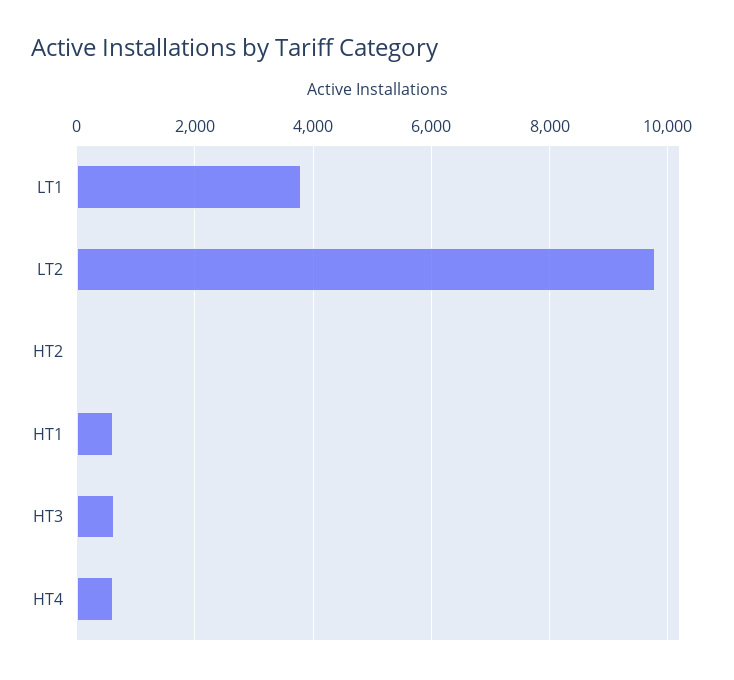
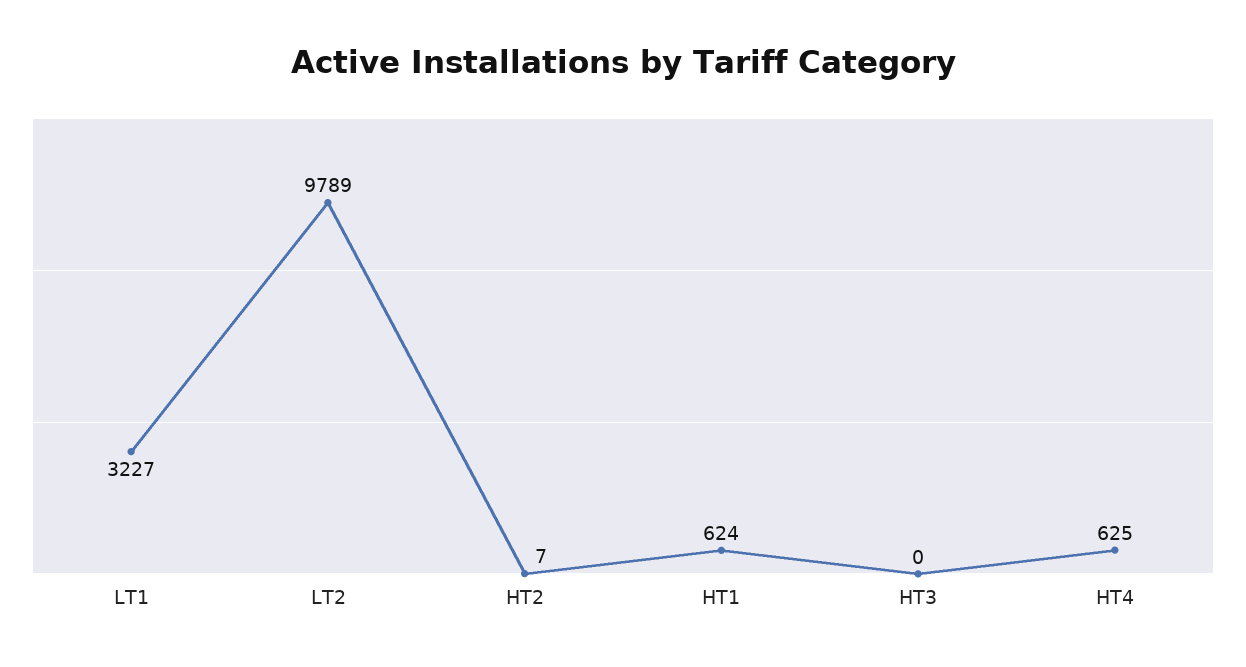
LT1: 3800 -> 3227
HT3: 600 -> 0

